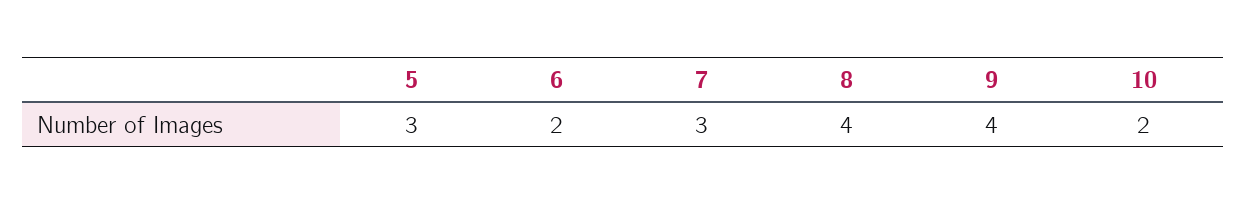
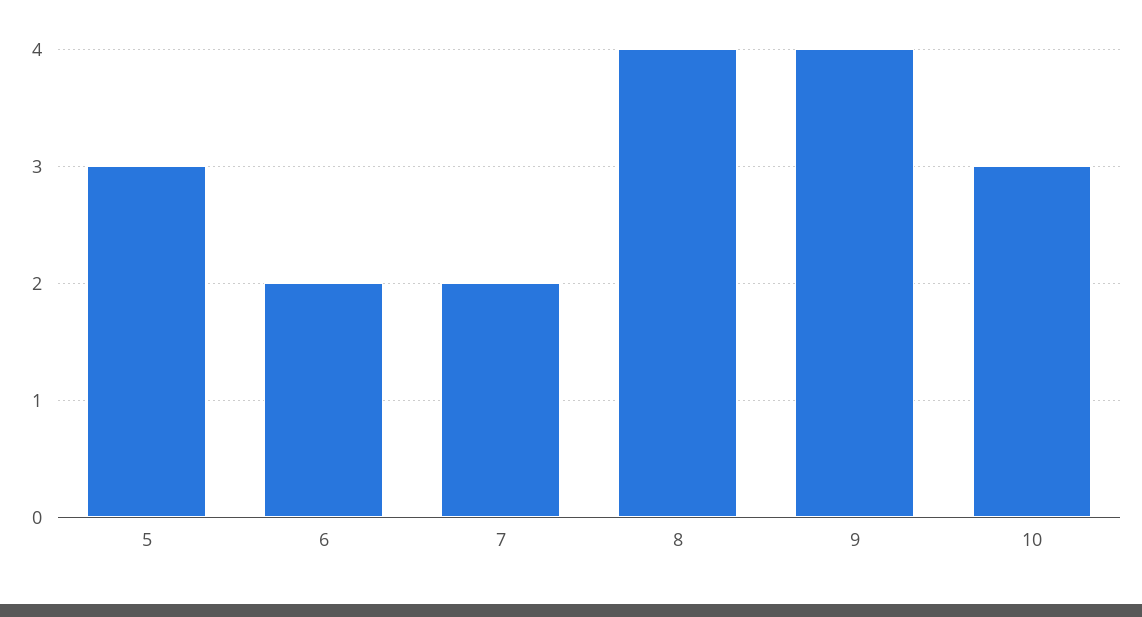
7: 3 -> 2
10: 2 -> 3

